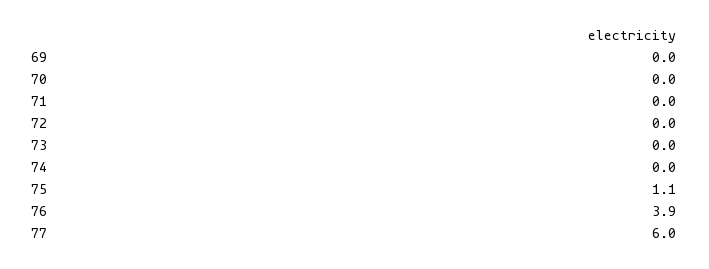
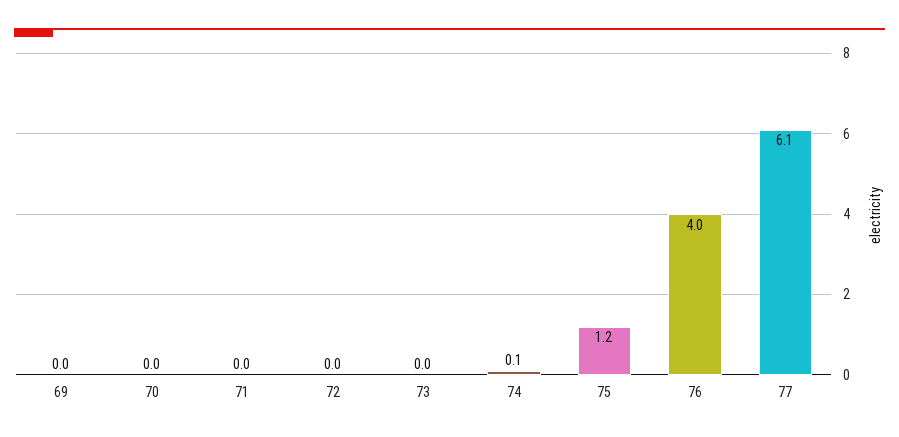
74: 0 -> 0.1
75: 1.1 -> 1.2
76: 3.9 -> 4
77: 6 -> 6.1

